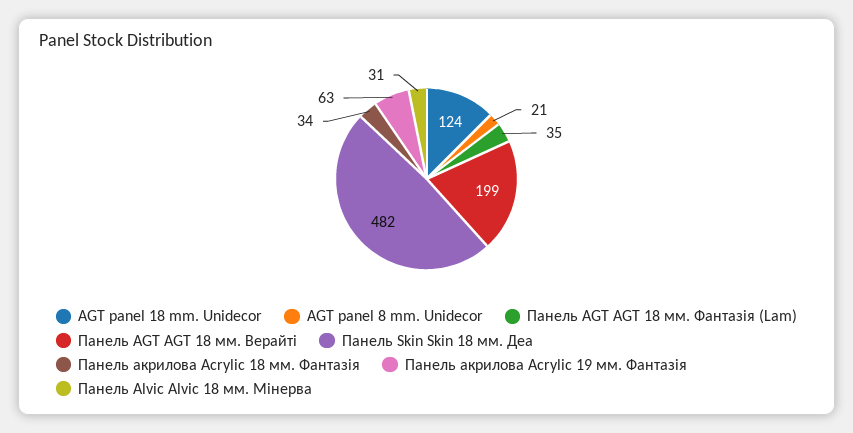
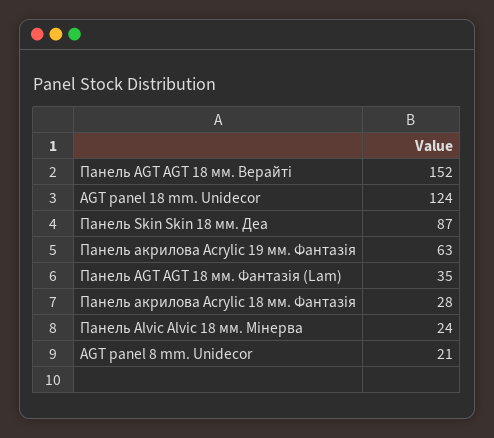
Панель AGT AGT 18 мм. Верайті: 199 -> 152
Панель Skin Skin 18 мм. Деа: 482 -> 87
Панель акрилова Acrylic 18 мм. Фантазія: 34 -> 28
Панель Alvic Alvic 18 мм. Мінерва: 31 -> 24

